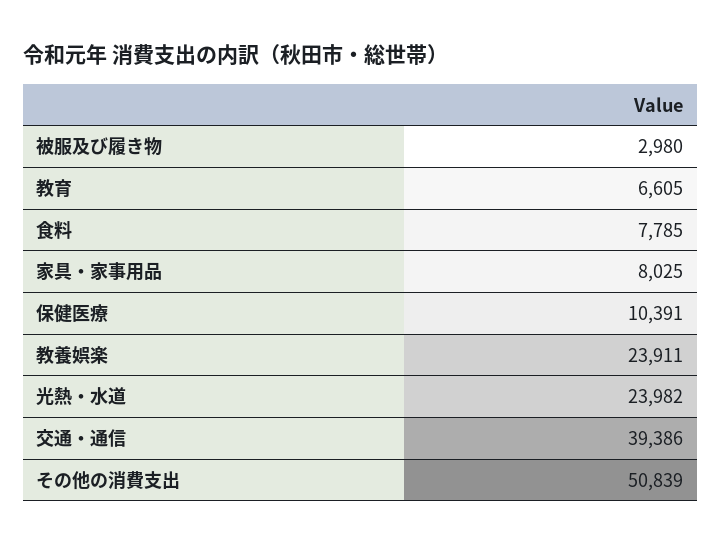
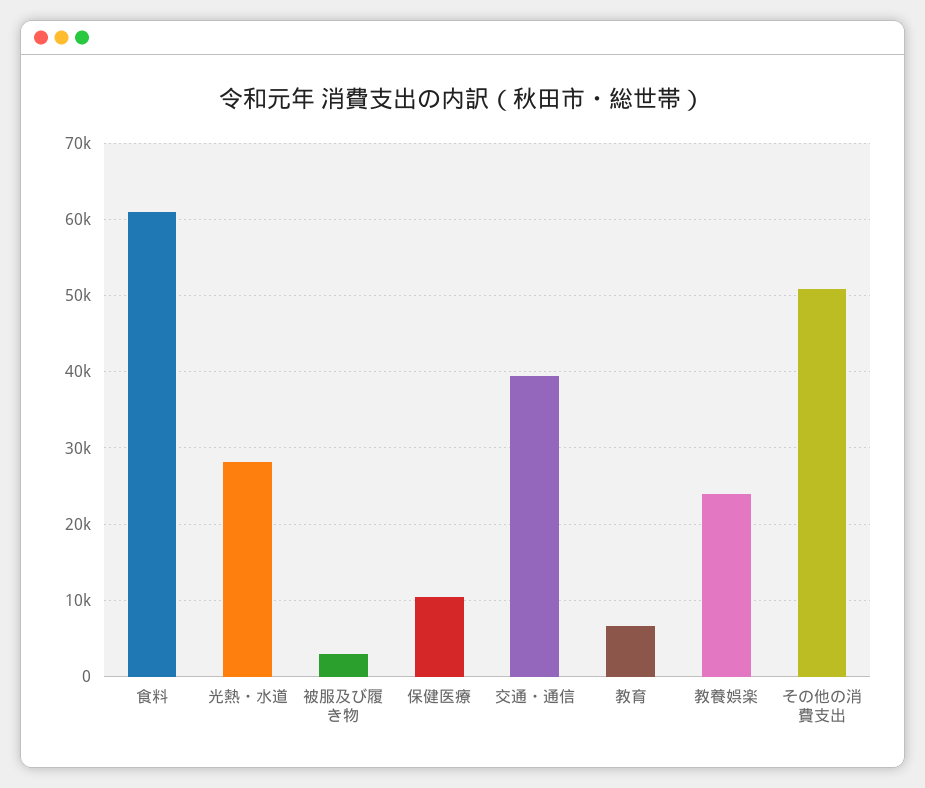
食料: 7785 -> 61000
家具・家事用品: 8025 -> none
光熱・水道: 23982 -> 28000

